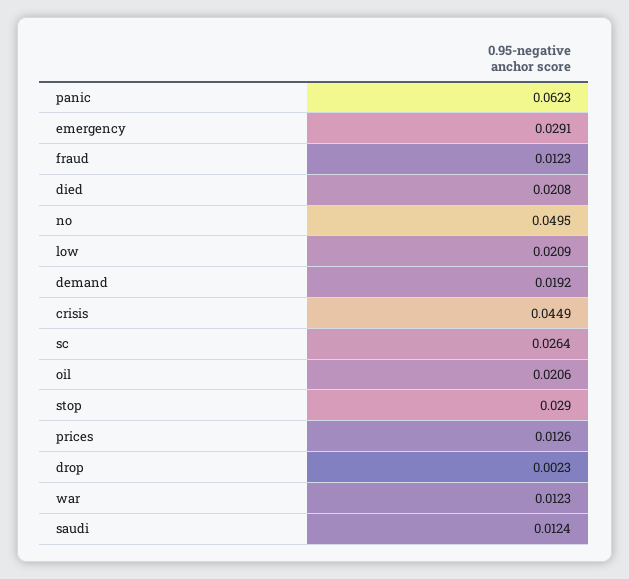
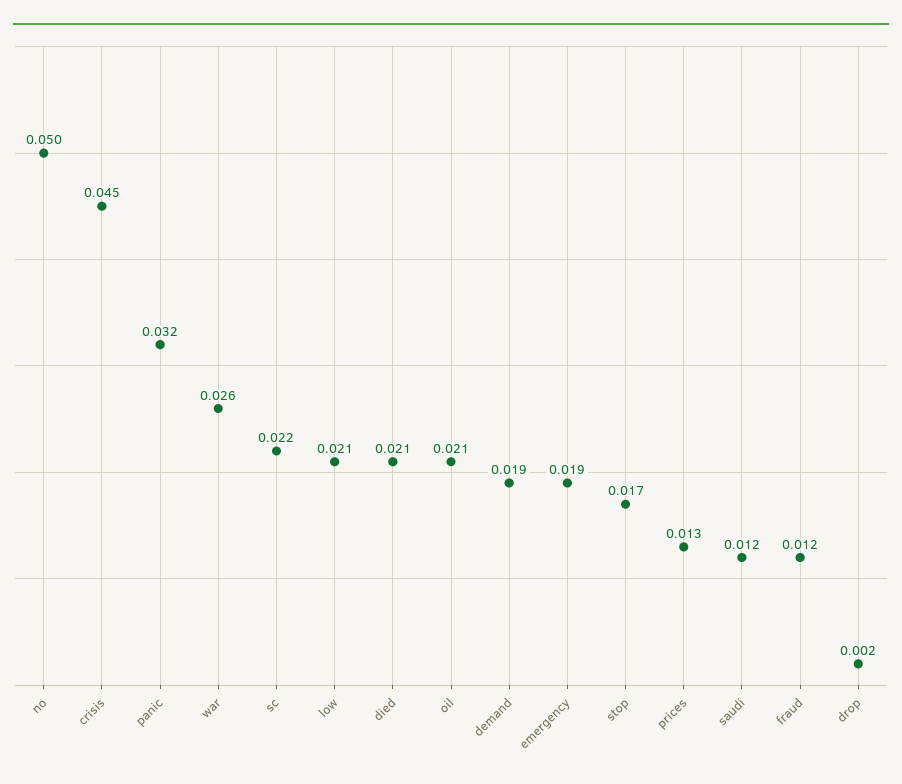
panic: 0.0623 -> 0.032
emergency: 0.0291 -> 0.019
sc: 0.0264 -> 0.022
stop: 0.029 -> 0.017
war: 0.0123 -> 0.026

